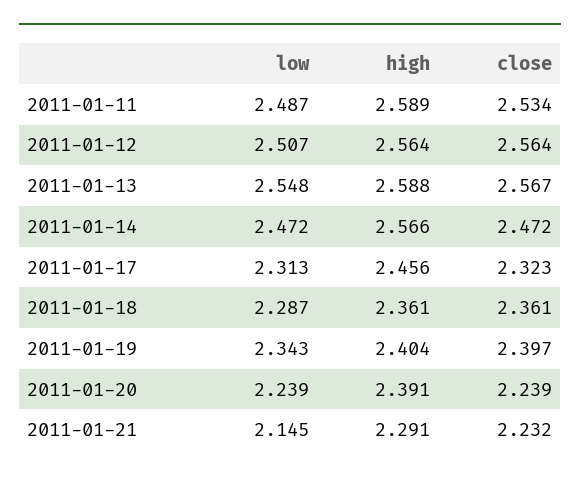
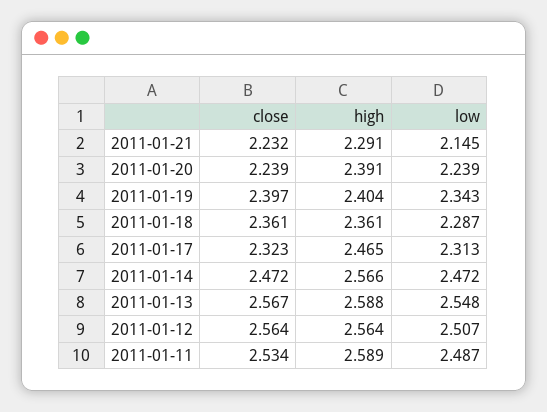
high, 2011-01-17: 2.456 -> 2.465

